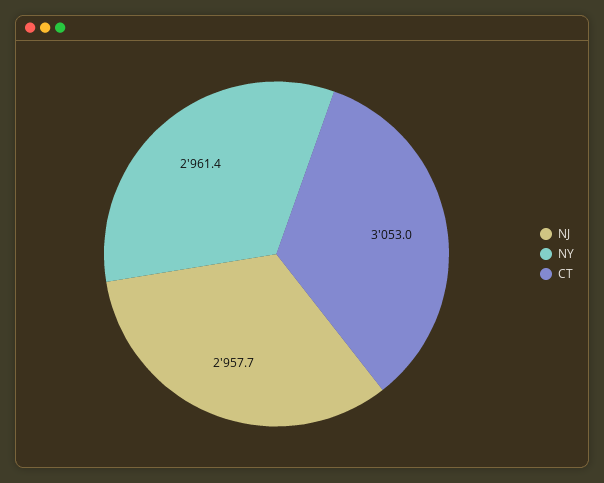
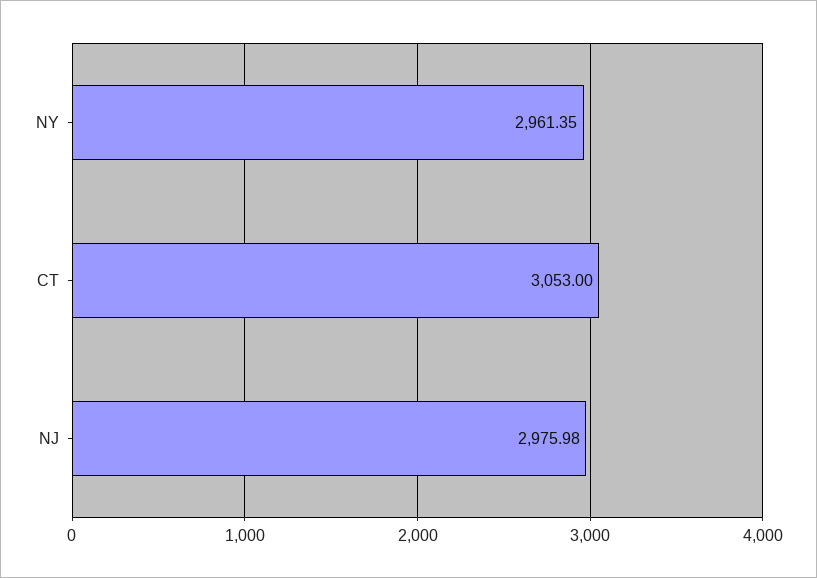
NJ: 2957.7 -> 2975.98

